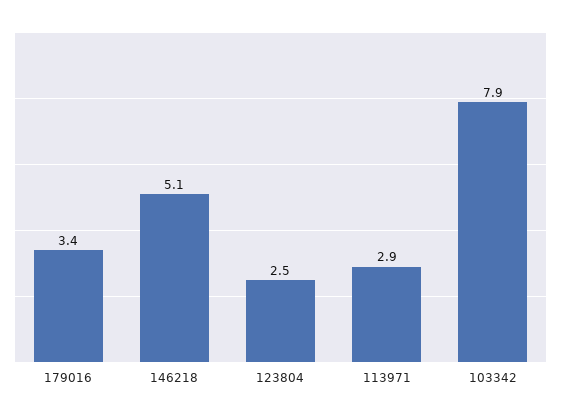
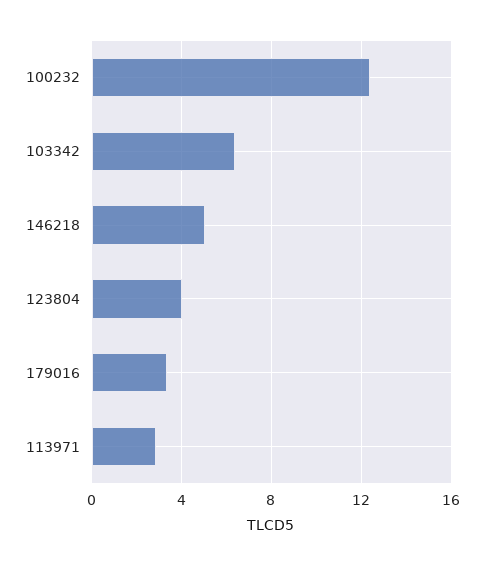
123804: 2.5 -> 4
103342: 7.9 -> 6.5
100232: none -> 12.5

